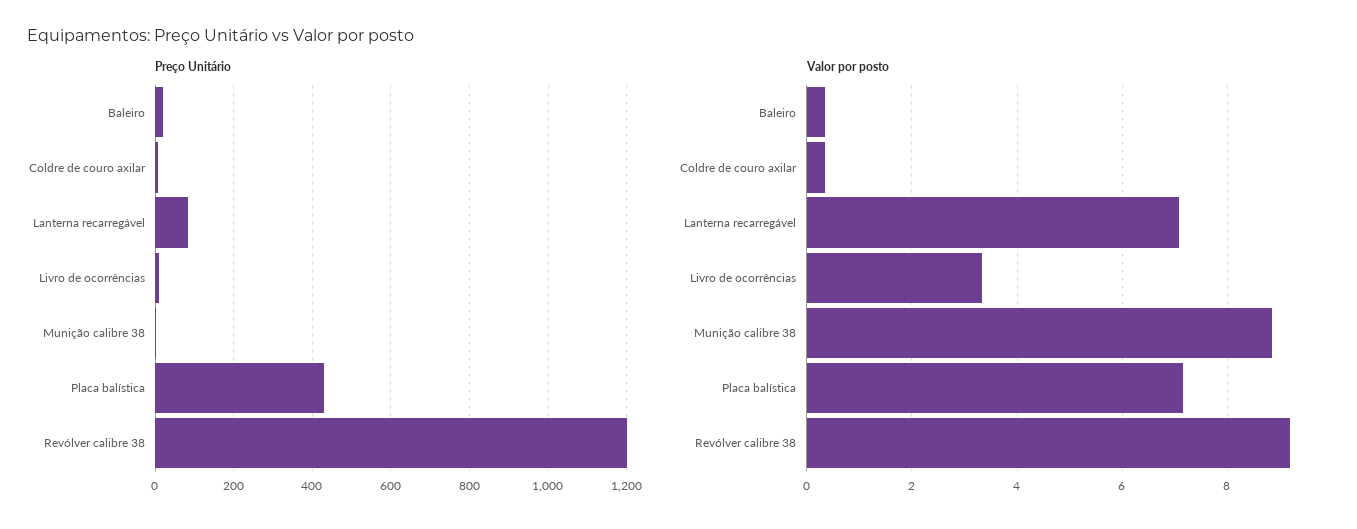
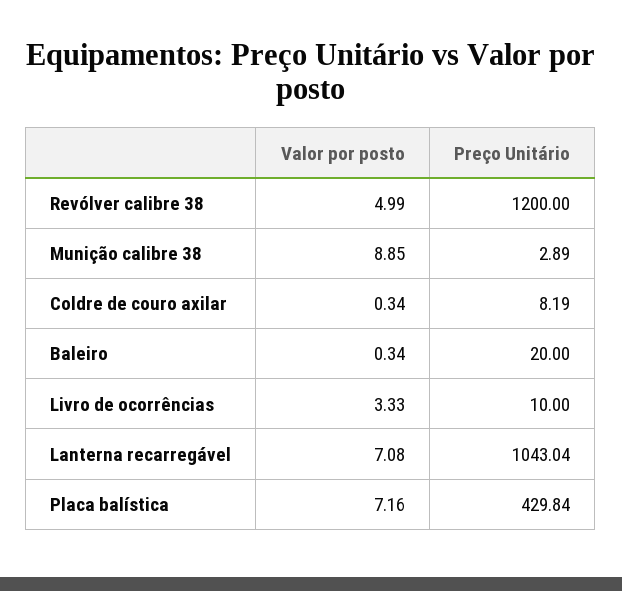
Preço Unitário, Lanterna recarregável: 80 -> 1043.04
Valor por posto, Revólver calibre 38: 9.2 -> 4.99

